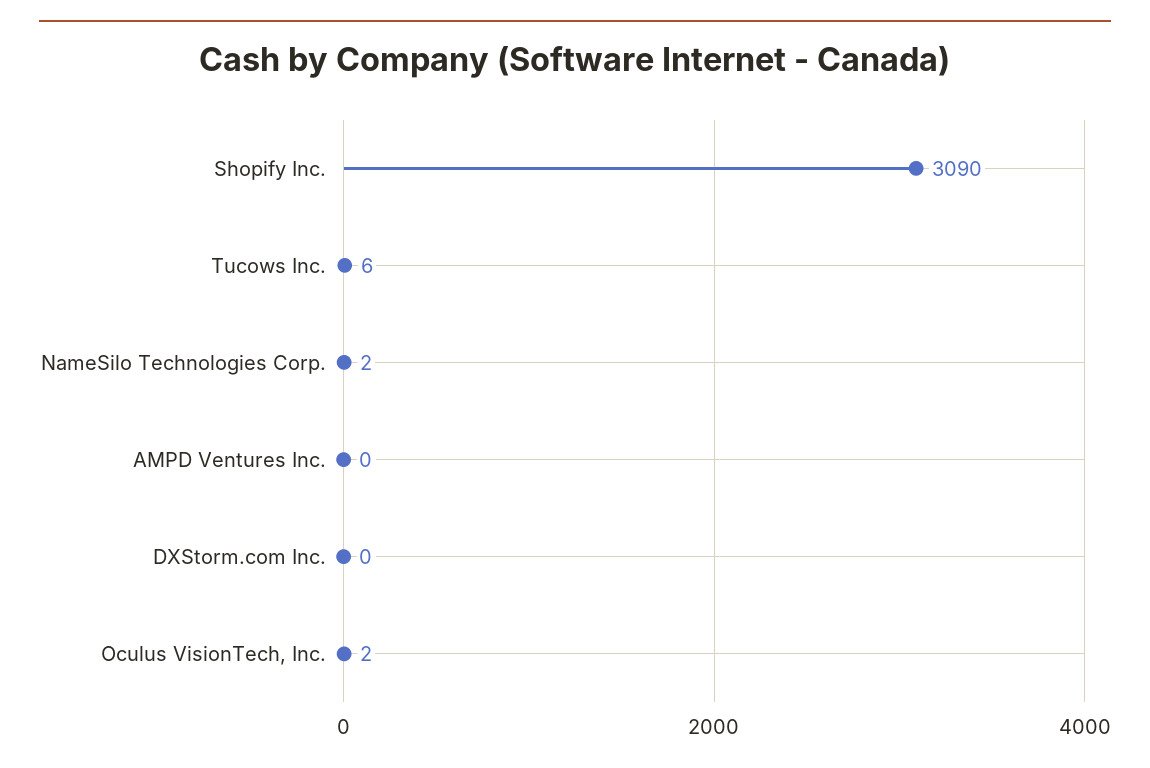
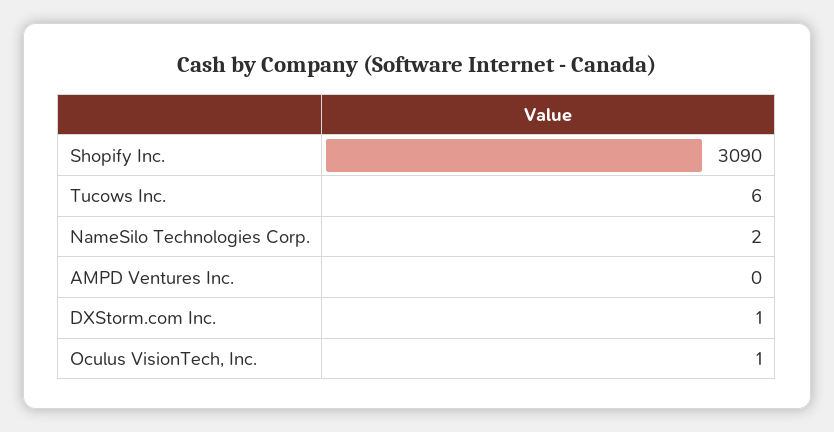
DXStorm.com Inc.: 0 -> 1
Oculus VisionTech, Inc.: 2 -> 1

